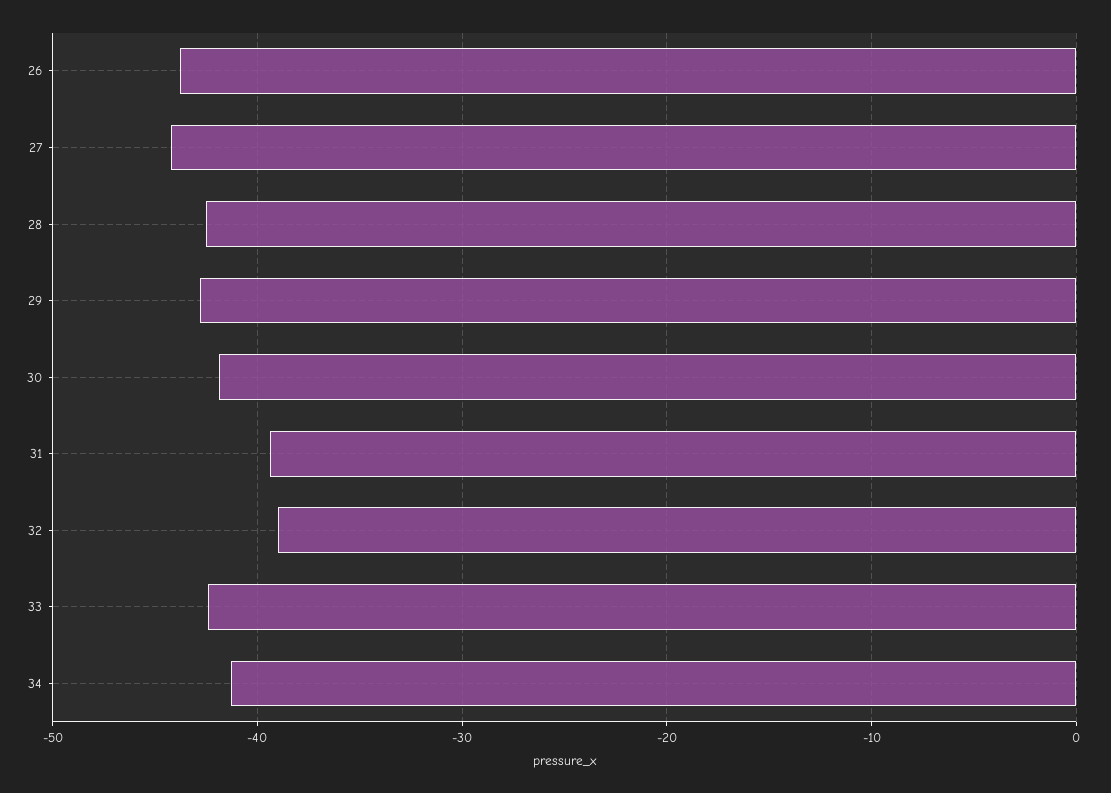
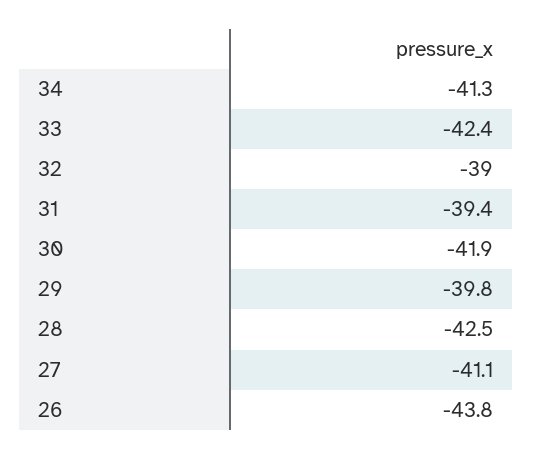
27: -44 -> -41.1
29: -43 -> -39.8

